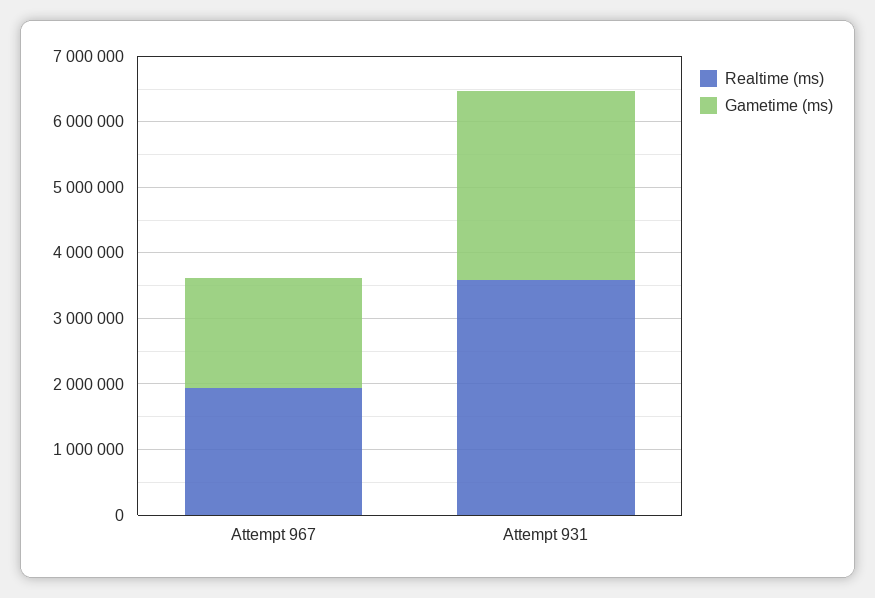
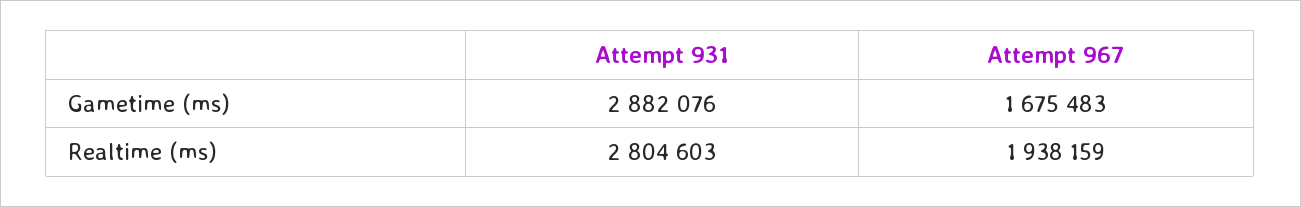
Realtime (ms), Attempt 931: 3600000 -> 2804603

